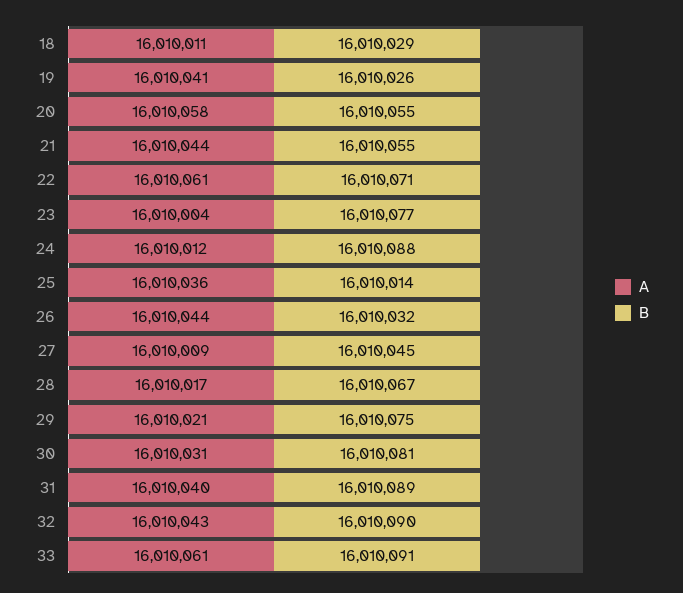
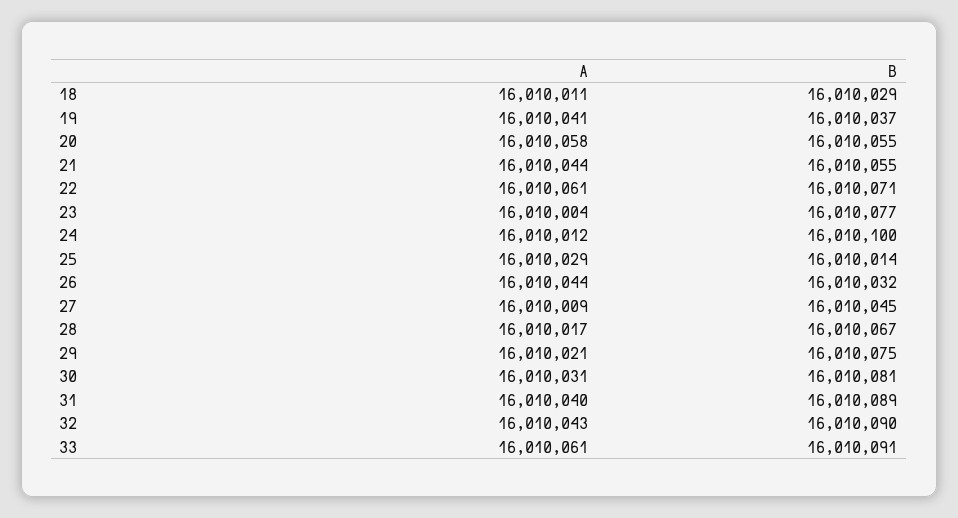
B, 19: 16010026 -> 16010037
B, 24: 16010088 -> 16010100
A, 25: 16010036 -> 16010029

